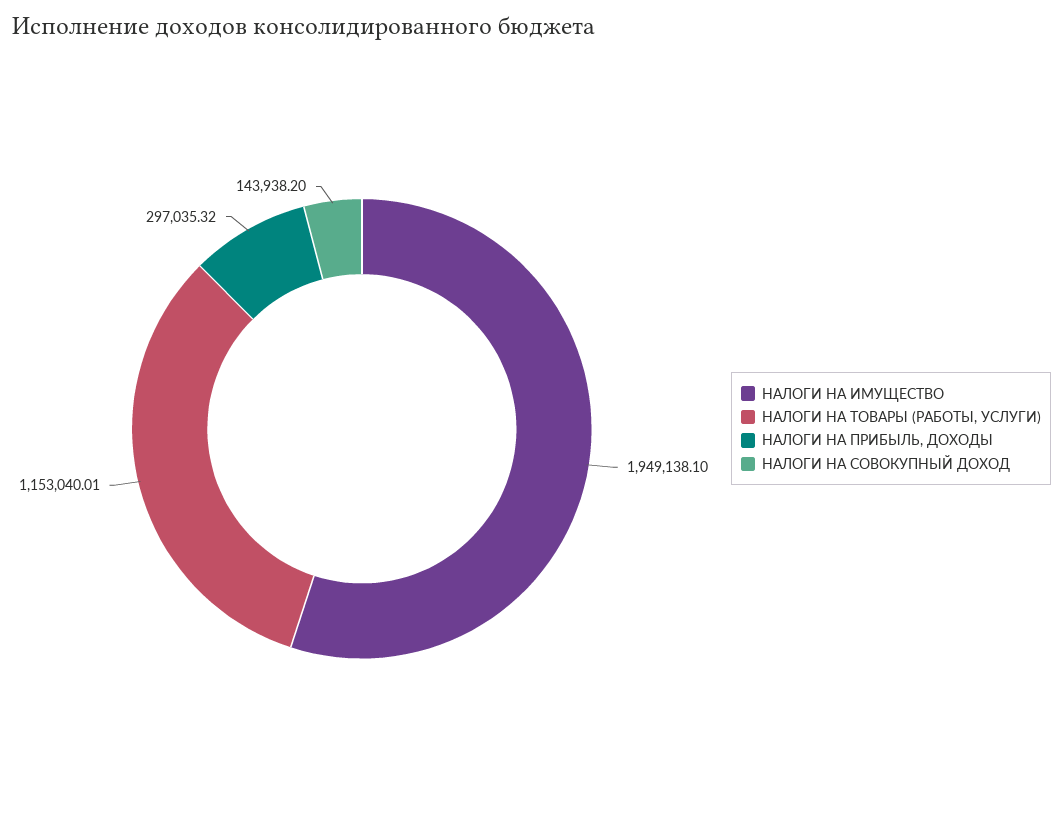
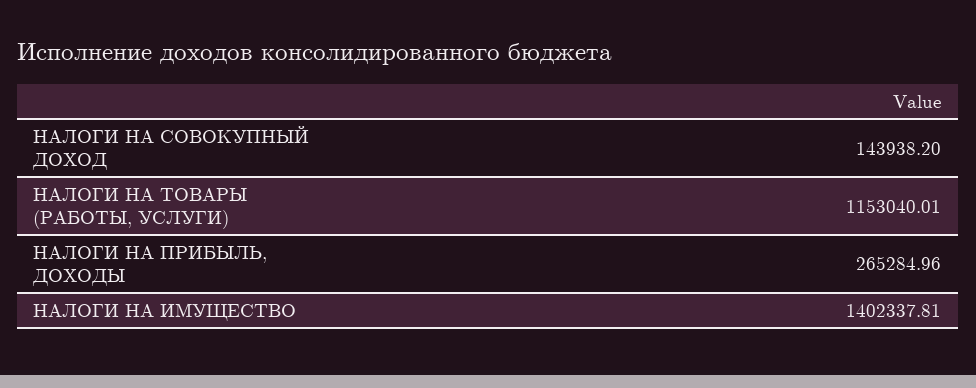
НАЛОГИ НА ИМУЩЕСТВО: 1949138.1 -> 1402337.81
НАЛОГИ НА ПРИБЫЛЬ, ДОХОДЫ: 297035.32 -> 265284.96

